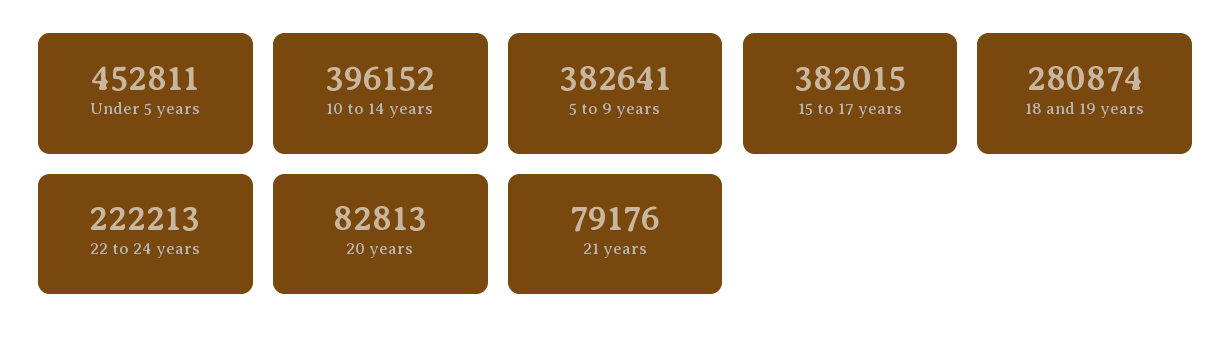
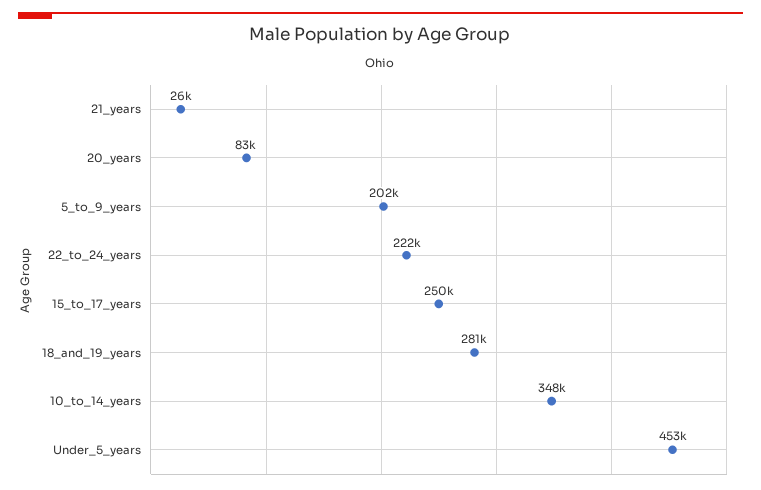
10 to 14 years: 396152 -> 348000
5 to 9 years: 382641 -> 202000
15 to 17 years: 382015 -> 250000
21 years: 79176 -> 26000

